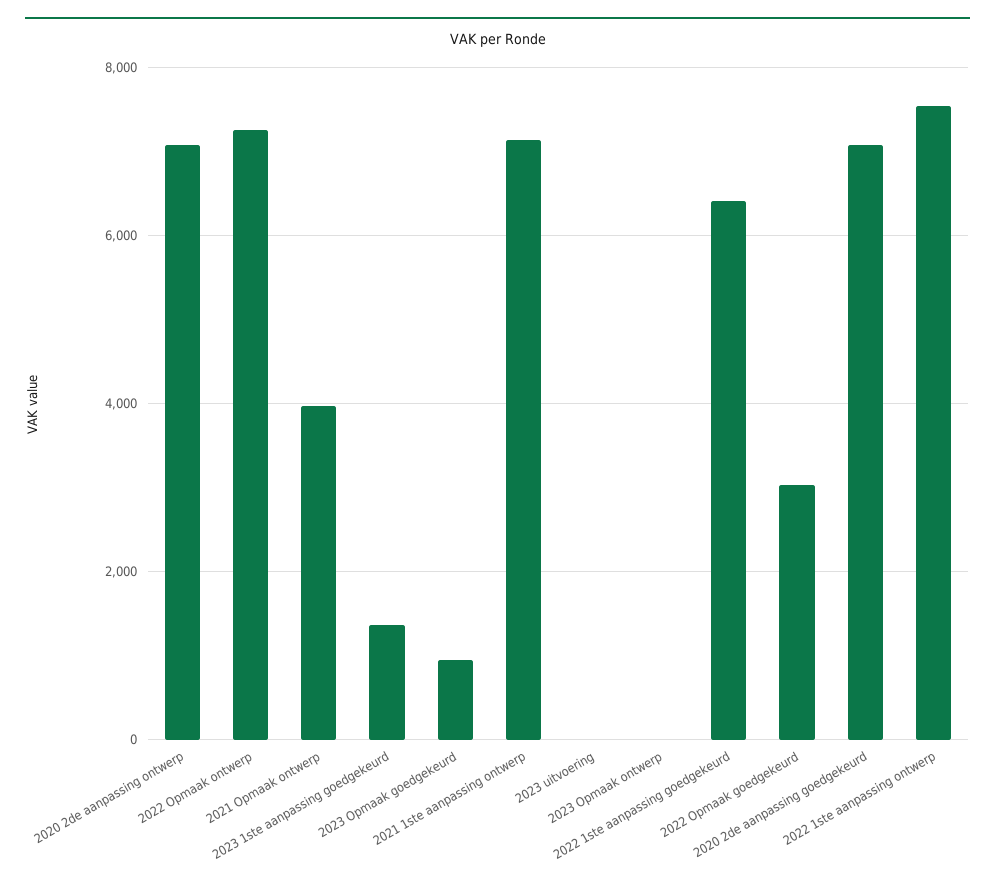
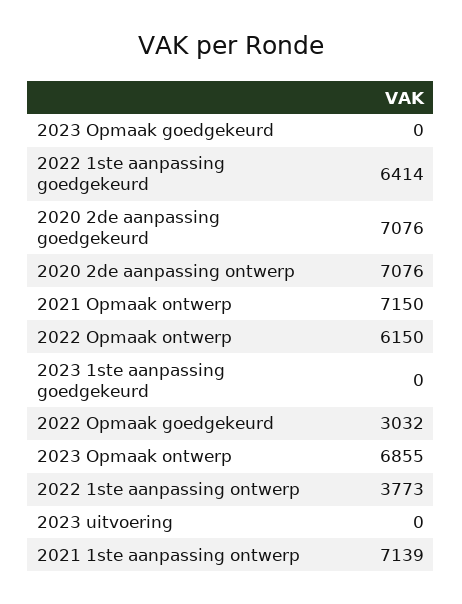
2022 Opmaak ontwerp: 7200 -> 6150
2021 Opmaak ontwerp: 4000 -> 7150
2023 1ste aanpassing goedgekeurd: 1400 -> 0
2023 Opmaak goedgekeurd: 1000 -> 0
2023 Opmaak ontwerp: 0 -> 6855
2022 1ste aanpassing ontwerp: 7600 -> 3773

